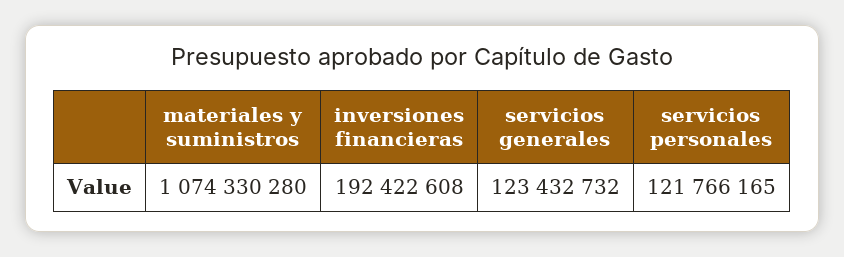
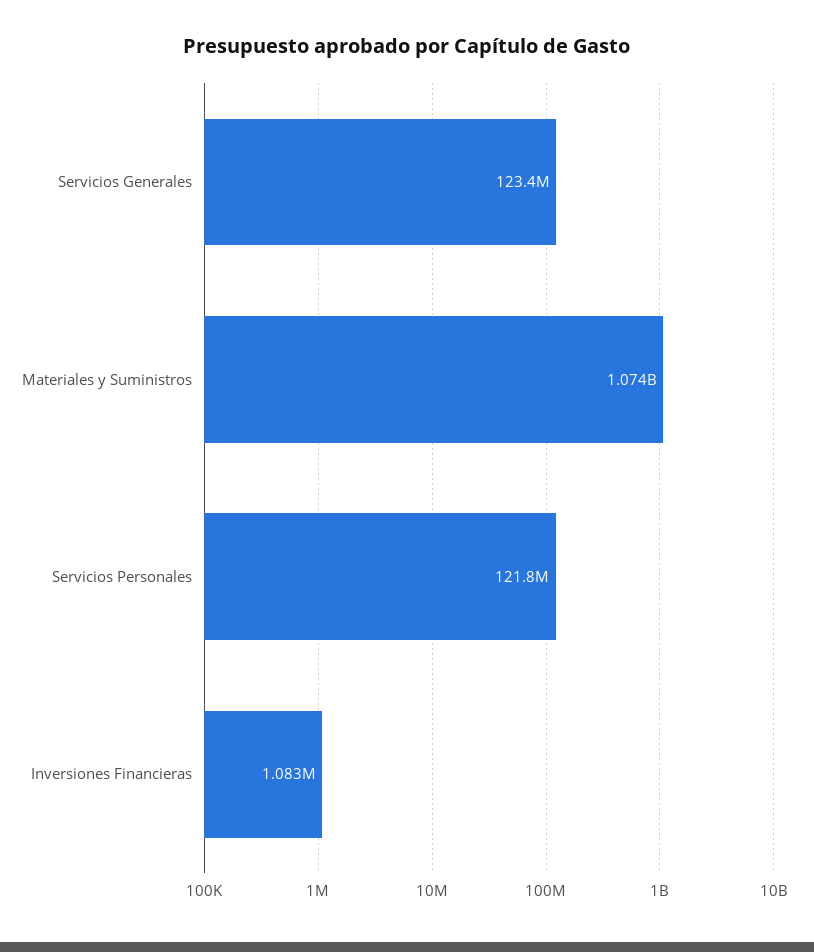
inversiones financieras: 192422608 -> 1083000

